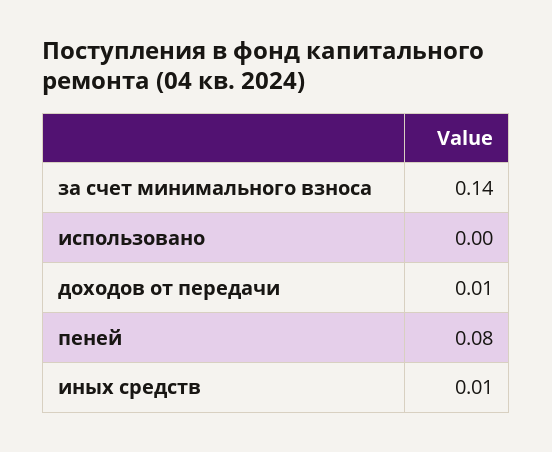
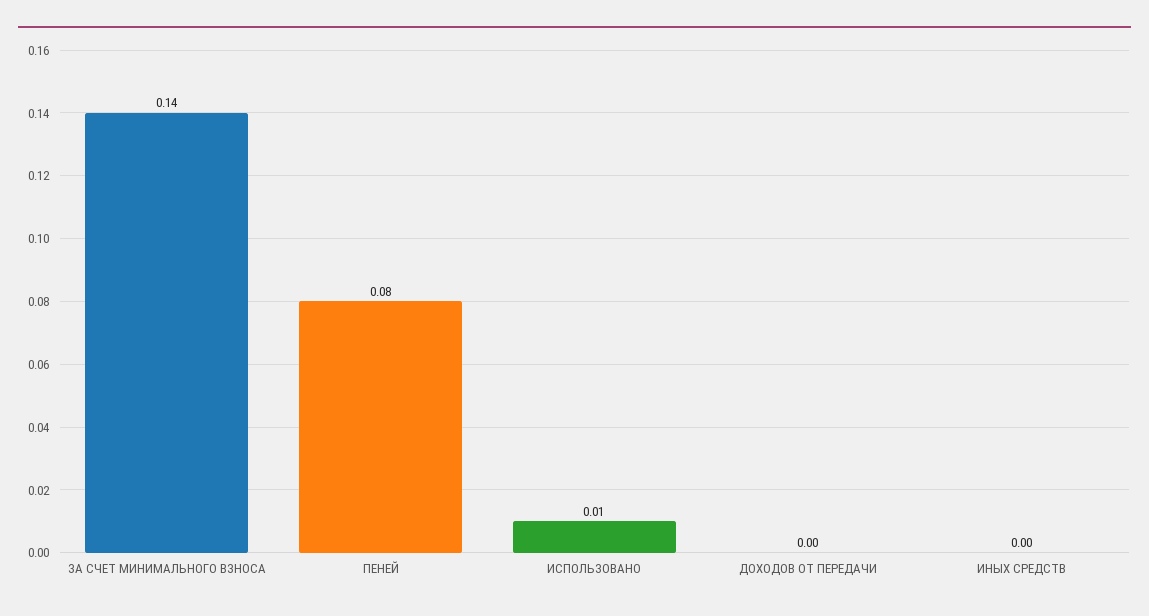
использовано: 0 -> 0.01
доходов от передачи: 0.01 -> 0
иных средств: 0.01 -> 0

